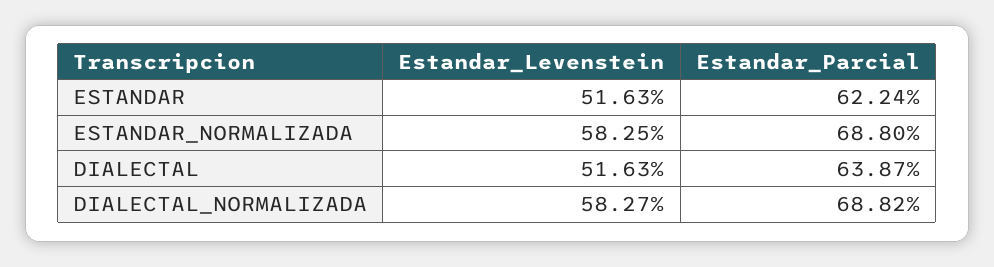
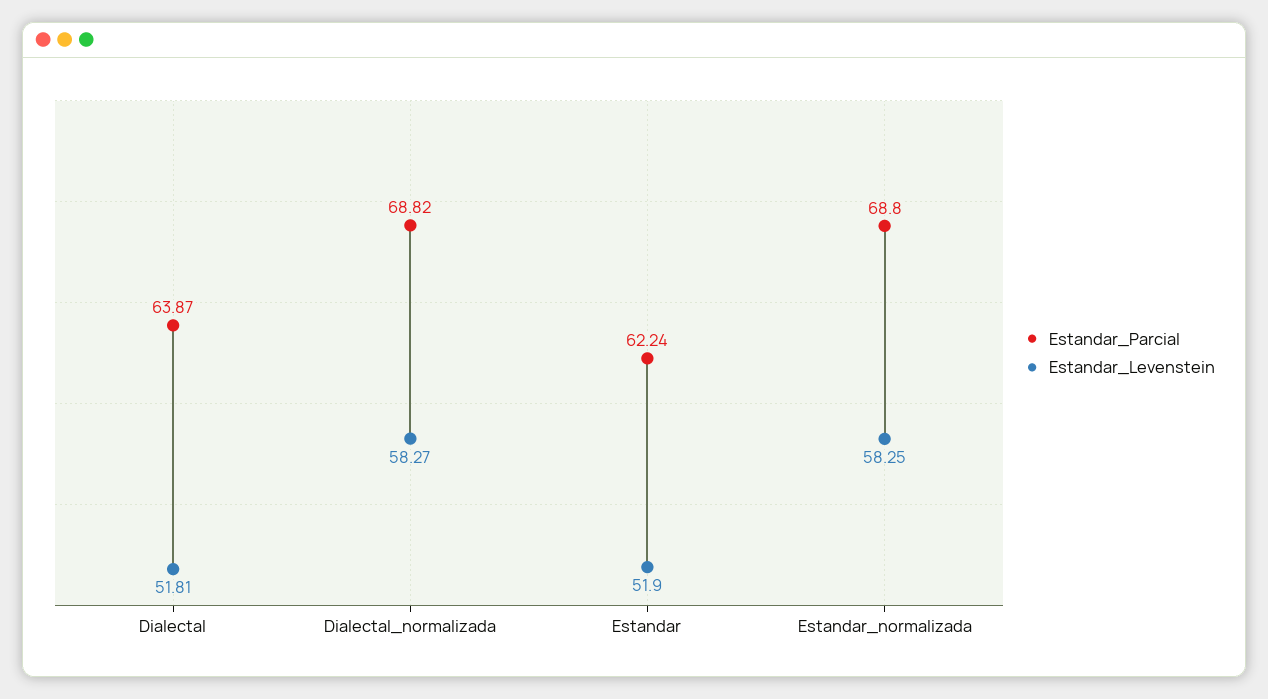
Estandar_Levenstein, ESTANDAR: 51.63 -> 51.9
Estandar_Levenstein, DIALECTAL: 51.63 -> 51.81

